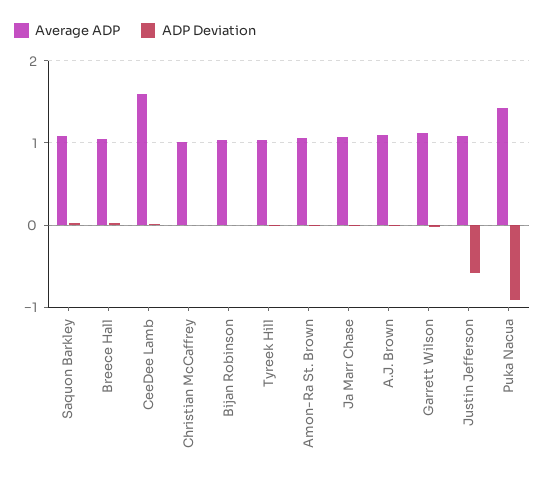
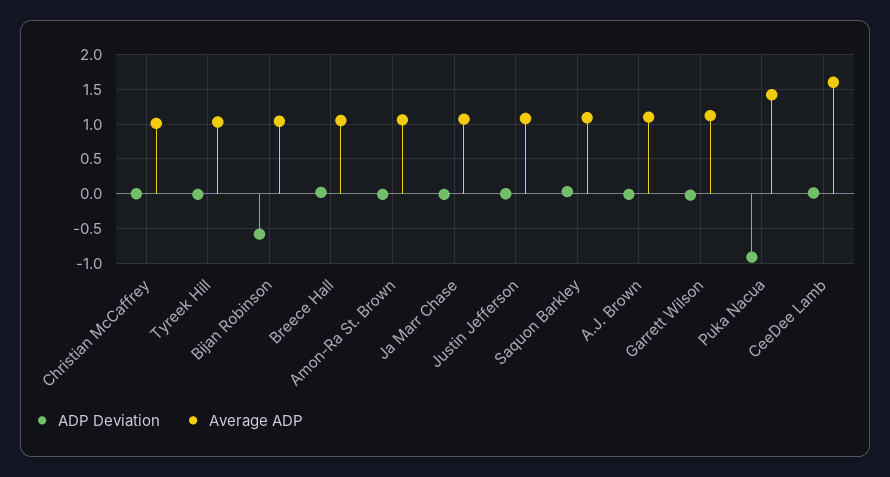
ADP Deviation, Bijan Robinson: 0 -> -0.6
ADP Deviation, Justin Jefferson: -0.6 -> 0

